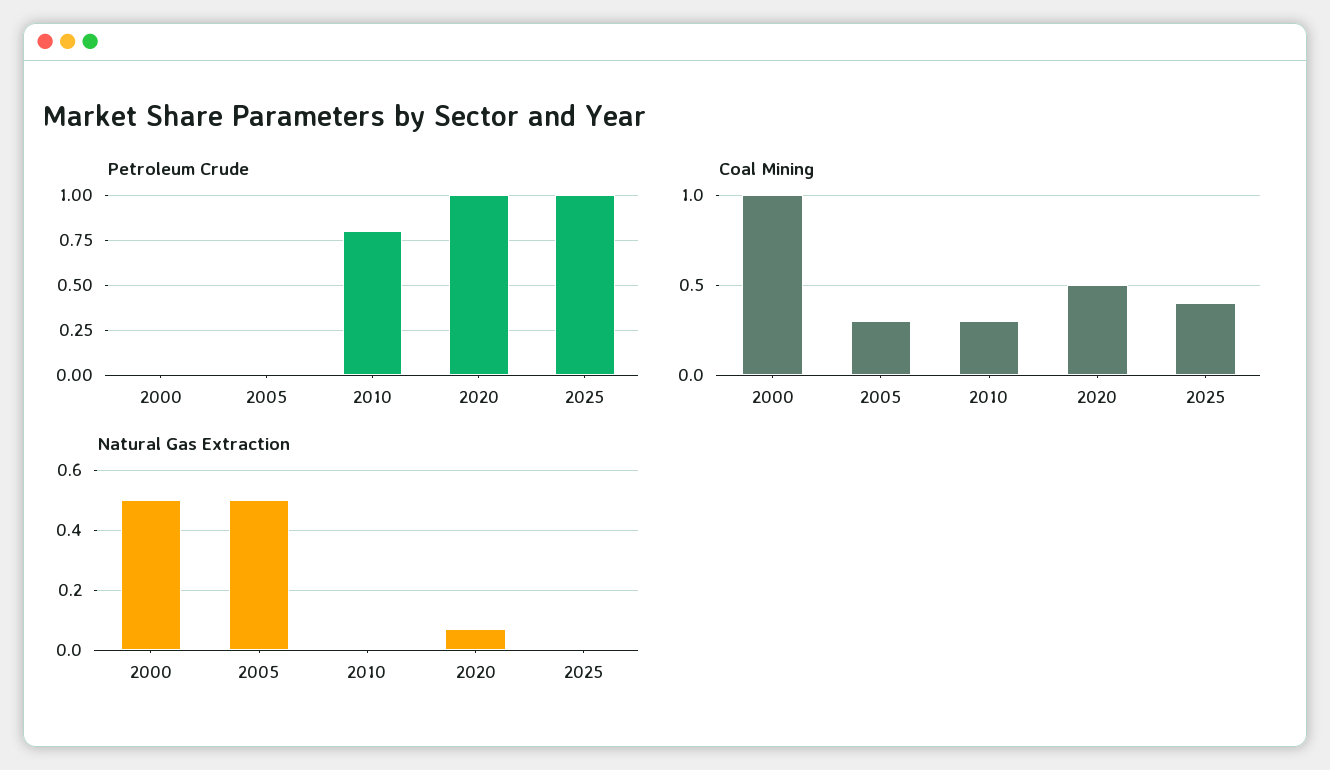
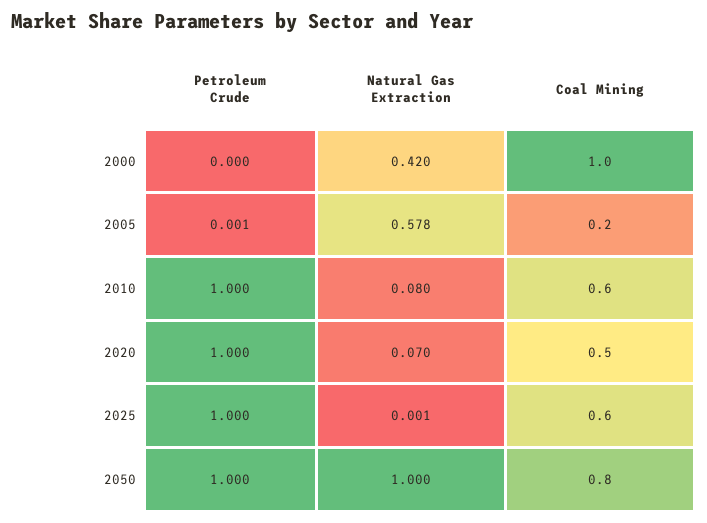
Petroleum Crude, 2010: 0.8 -> 1
Coal Mining, 2005: 0.3 -> 0.2
Coal Mining, 2010: 0.3 -> 0.6
Coal Mining, 2025: 0.4 -> 0.6
Natural Gas Extraction, 2000: 0.5 -> 0.42
Natural Gas Extraction, 2005: 0.5 -> 0.578
Natural Gas Extraction, 2010: 0 -> 0.08
Petroleum Crude, 2050: none -> 1
Natural Gas Extraction, 2050: none -> 1
Coal Mining, 2050: none -> 0.8

